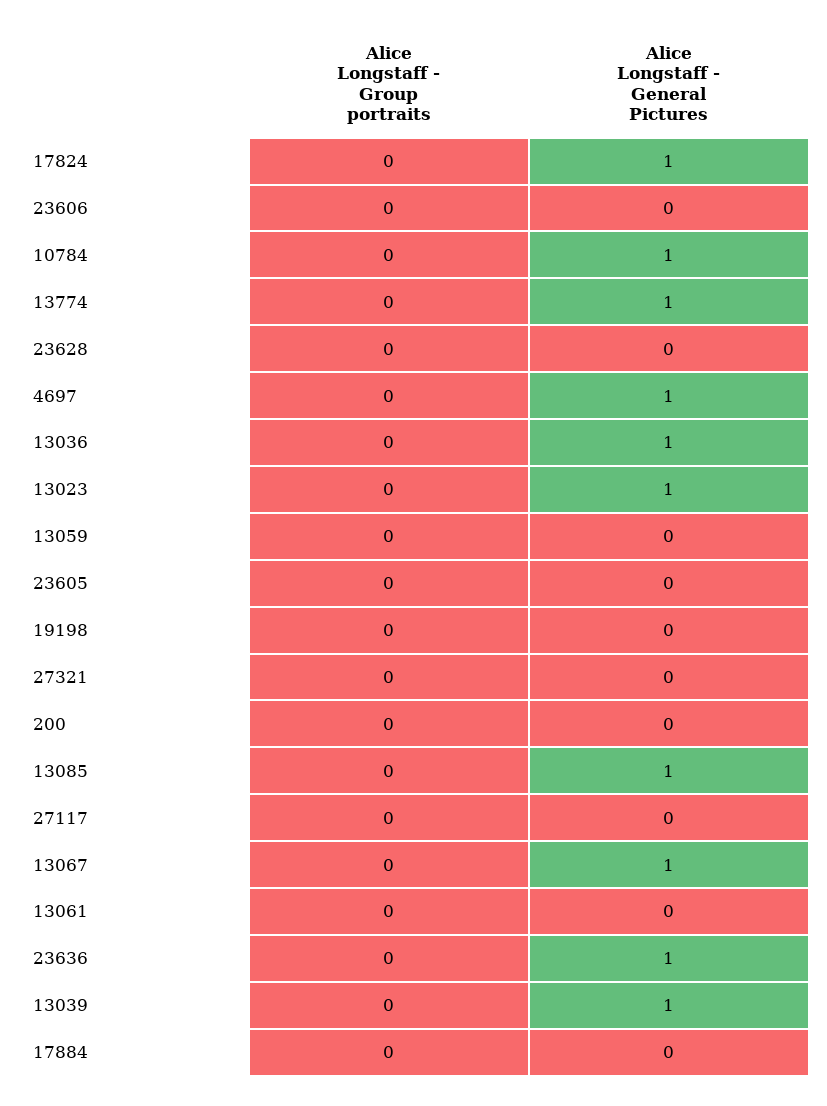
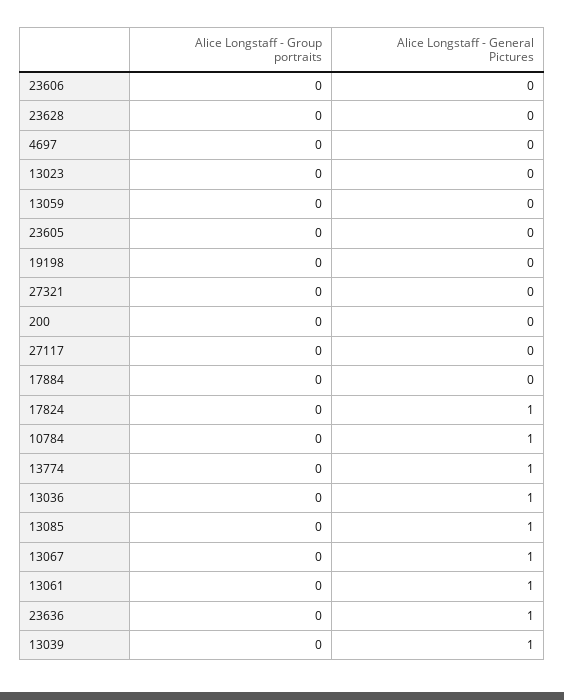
Alice Longstaff - General Pictures, 4697: 1 -> 0
Alice Longstaff - General Pictures, 13023: 1 -> 0
Alice Longstaff - General Pictures, 13061: 0 -> 1

